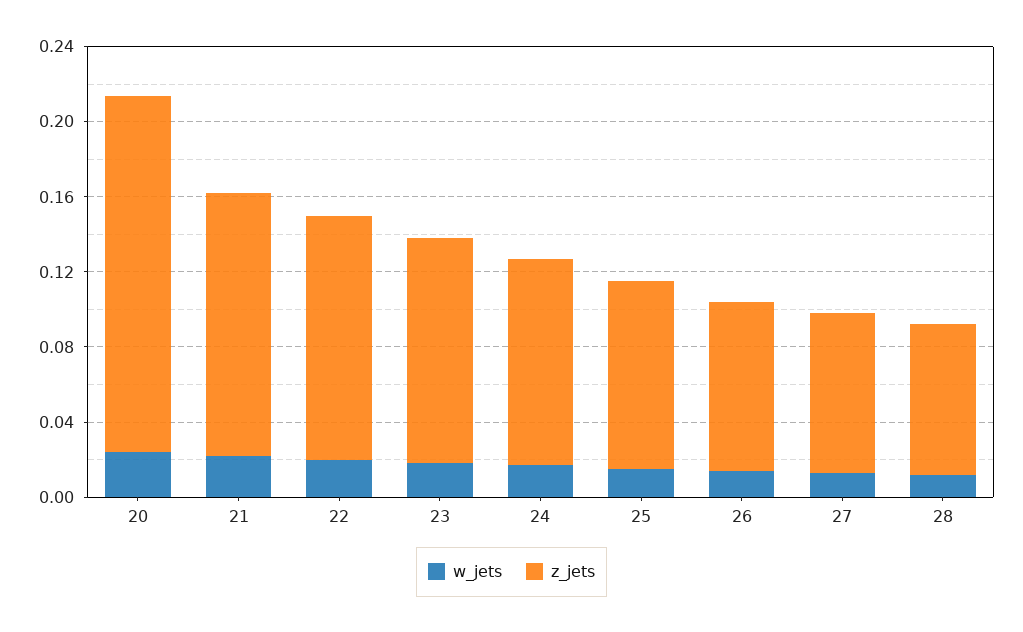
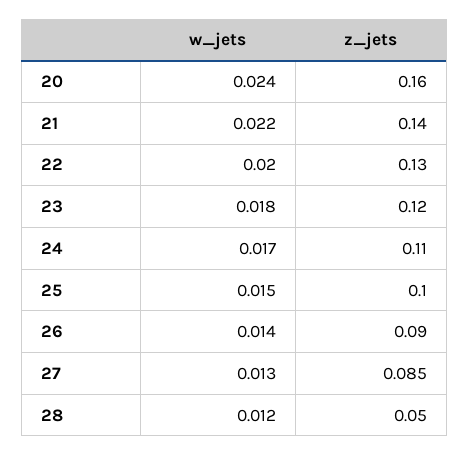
z_jets, 20: 0.19 -> 0.16
z_jets, 28: 0.08 -> 0.05

